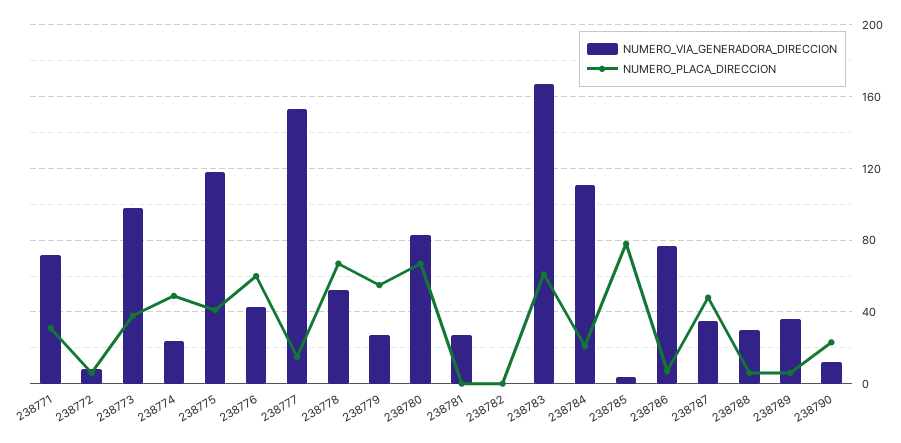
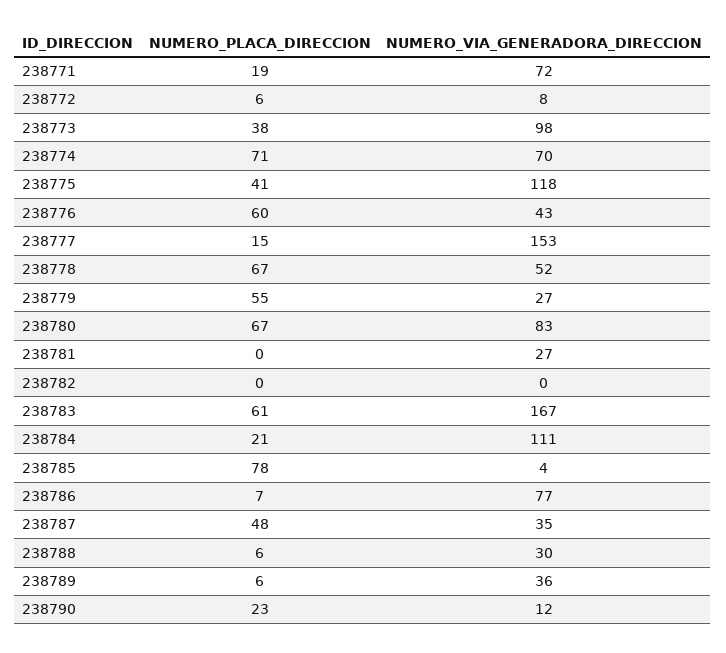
NUMERO_PLACA_DIRECCION, 238771: 30 -> 19
NUMERO_VIA_GENERADORA_DIRECCION, 238774: 25 -> 70
NUMERO_PLACA_DIRECCION, 238774: 50 -> 71

